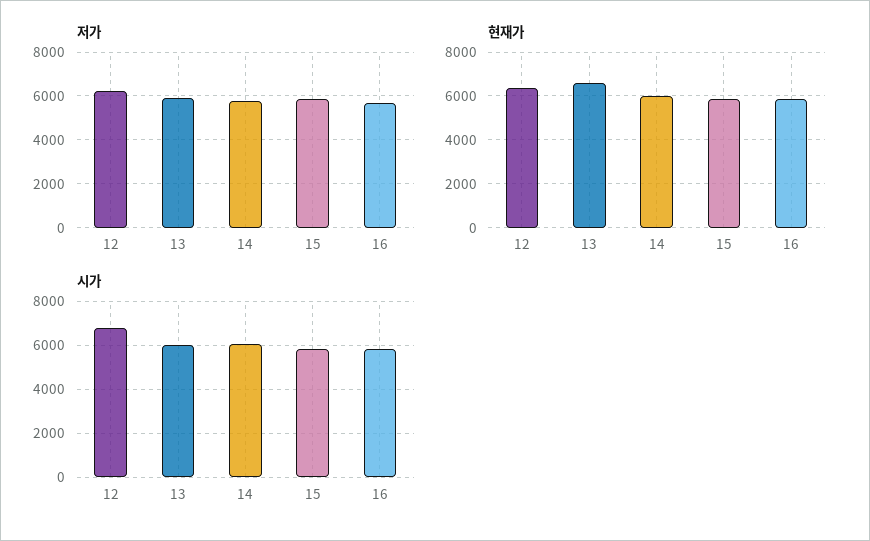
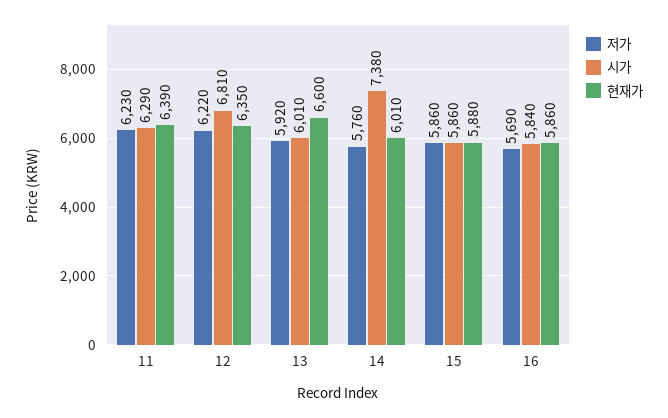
시가, 14: 6000 -> 7380
저가, 11: none -> 6230
시가, 11: none -> 6290
현재가, 11: none -> 6390

